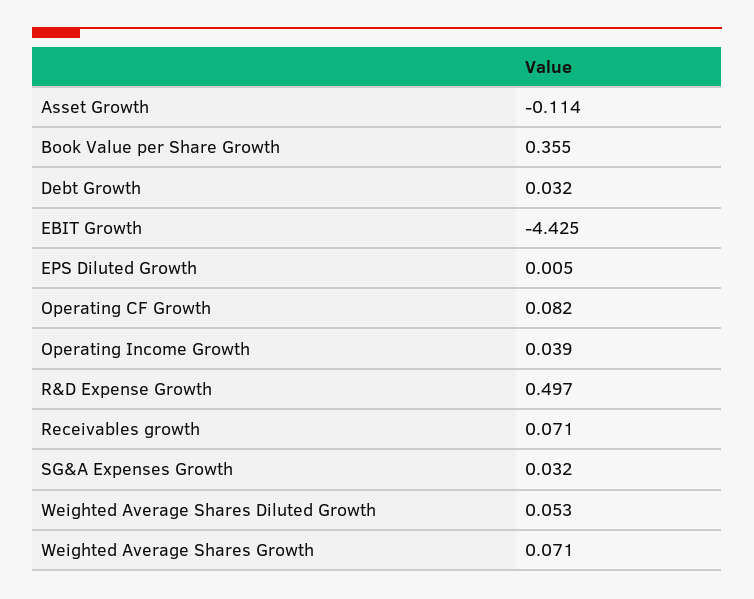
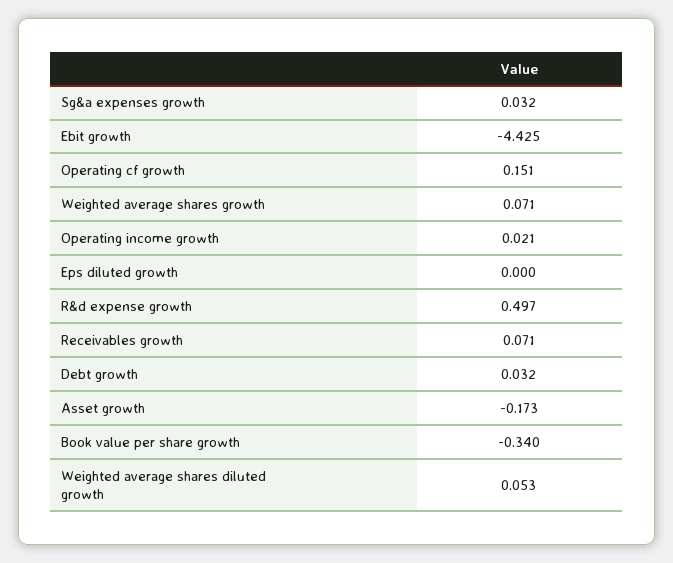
Asset Growth: -0.114 -> -0.173
Book Value per Share Growth: 0.355 -> -0.34
EPS Diluted Growth: 0.005 -> 0
Operating CF Growth: 0.082 -> 0.151
Operating Income Growth: 0.039 -> 0.021

